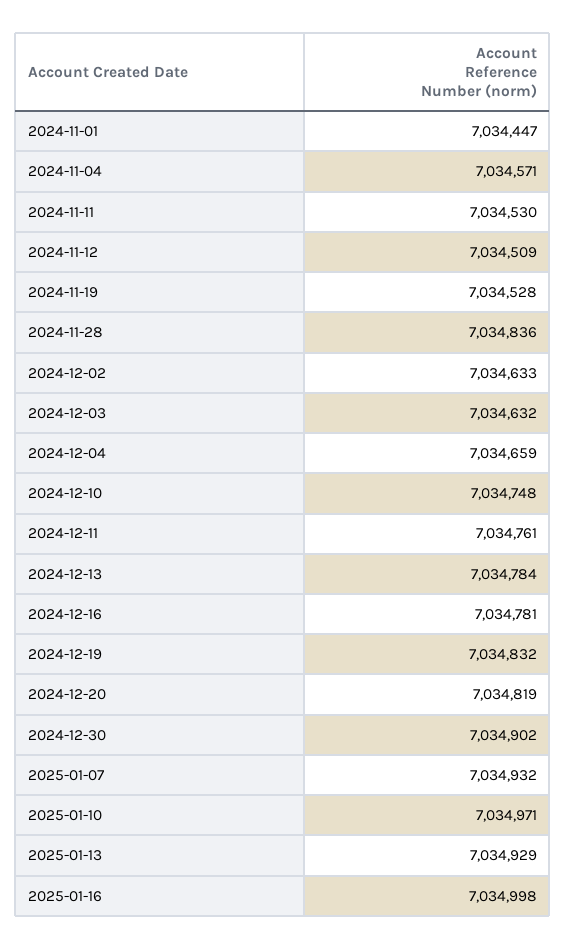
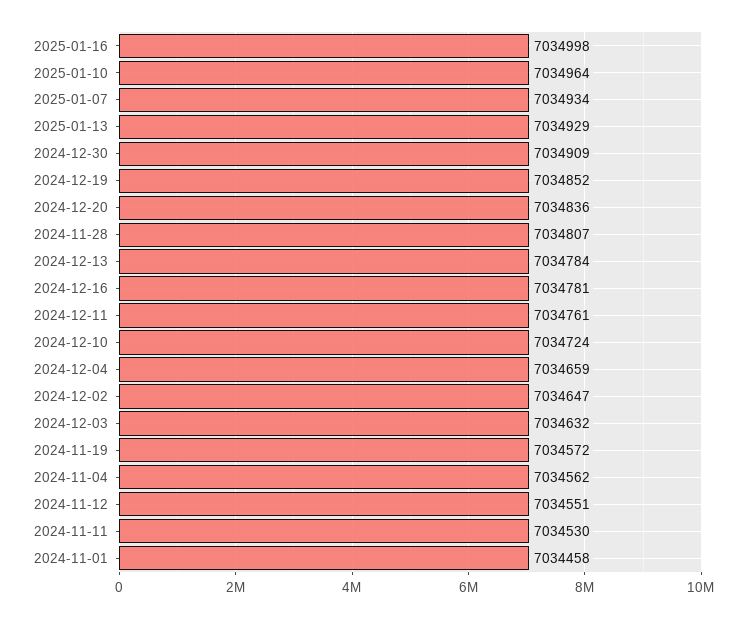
2024-11-01: 7034447 -> 7034458
2024-11-04: 7034571 -> 7034562
2024-11-12: 7034509 -> 7034551
2024-11-19: 7034528 -> 7034572
2024-11-28: 7034836 -> 7034807
2024-12-02: 7034633 -> 7034647
2024-12-10: 7034748 -> 7034724
2024-12-19: 7034832 -> 7034852
2024-12-20: 7034819 -> 7034836
2024-12-30: 7034902 -> 7034909
2025-01-07: 7034932 -> 7034934
2025-01-10: 7034971 -> 7034964

